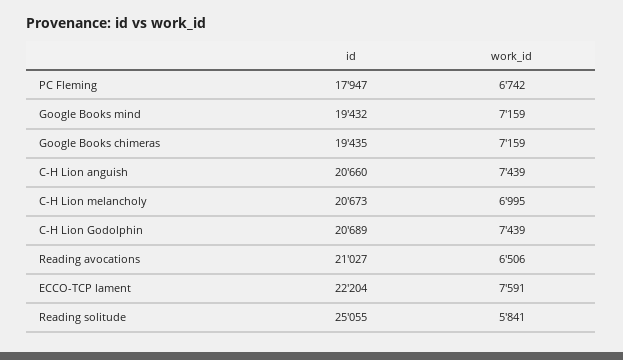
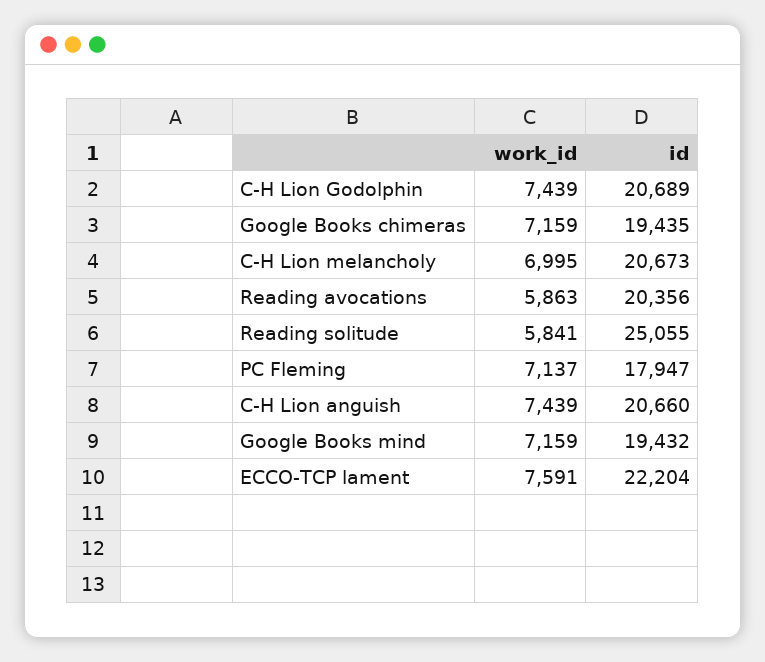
work_id, PC Fleming: 6742 -> 7137
id, Reading avocations: 21027 -> 20356
work_id, Reading avocations: 6506 -> 5863

